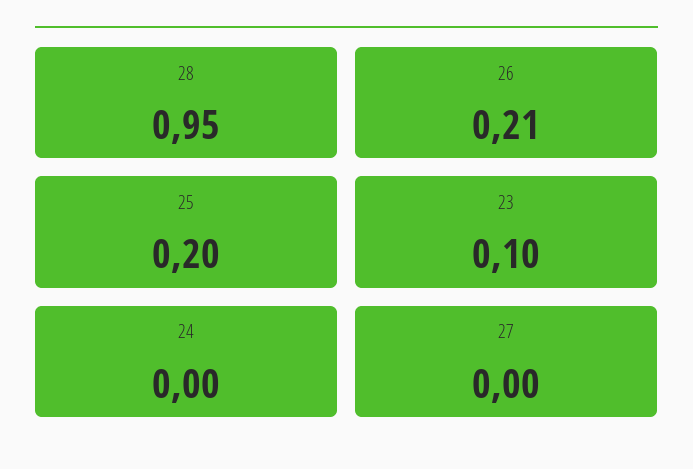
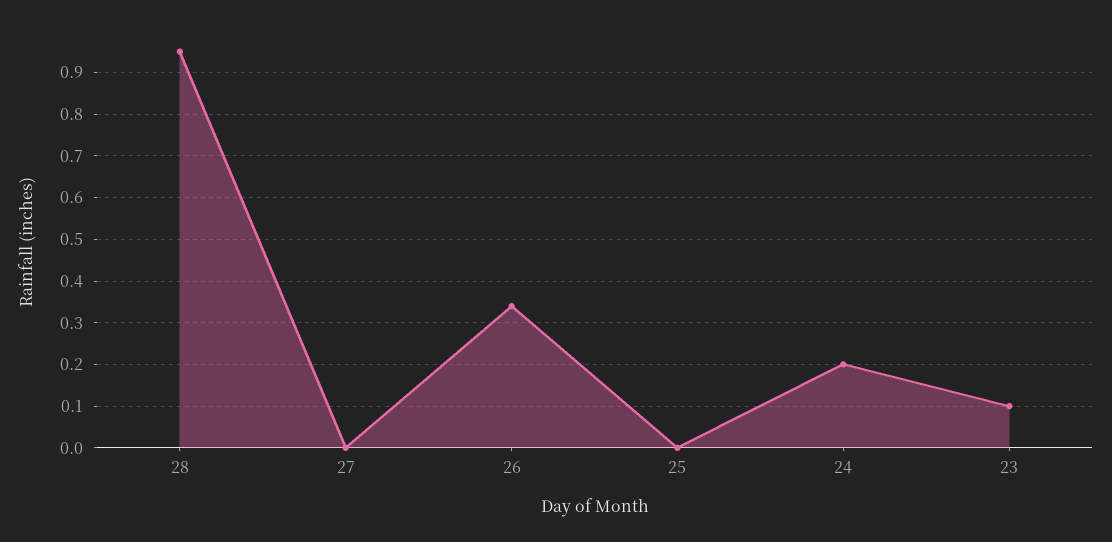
26: 0.21 -> 0.35
25: 0.2 -> 0
24: 0 -> 0.2

